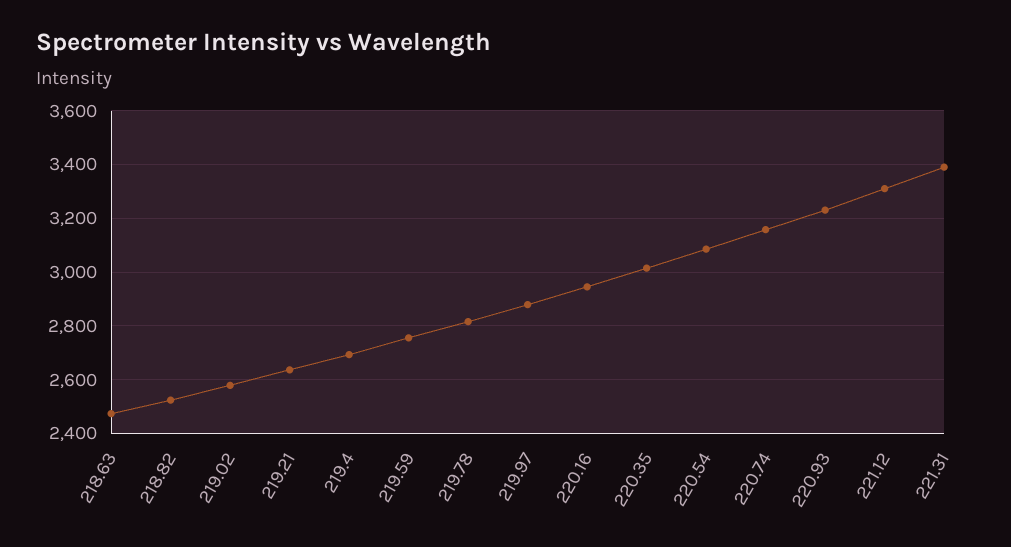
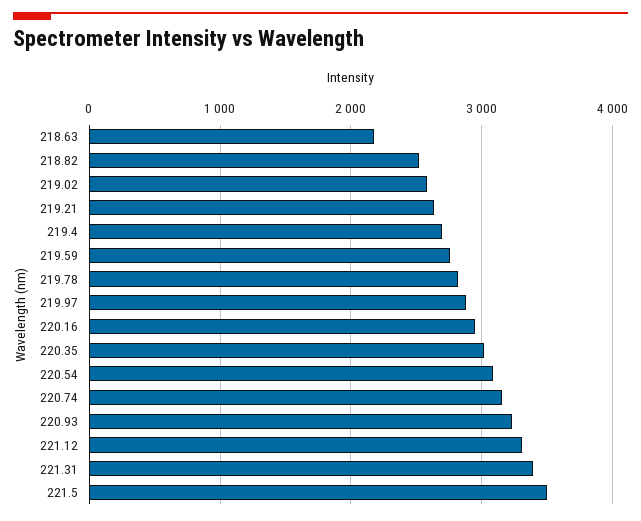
218.63: 2475 -> 2200
221.5: none -> 3500

